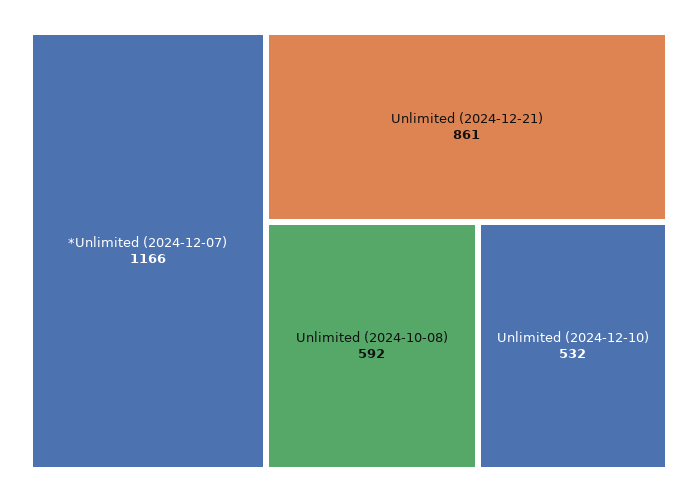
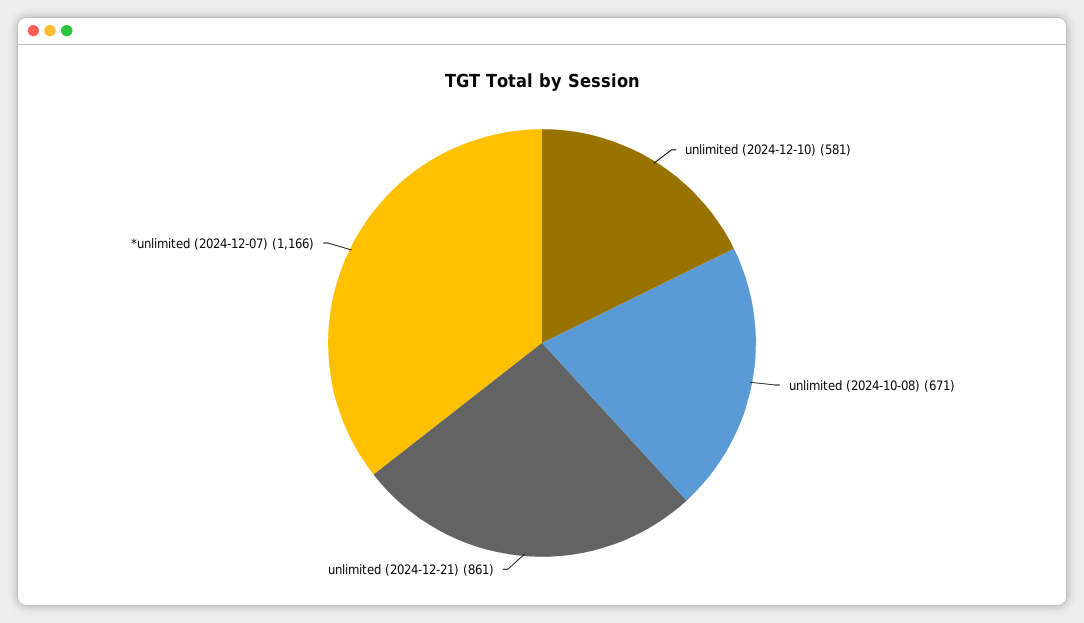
Unlimited (2024-10-08): 592 -> 671
Unlimited (2024-12-10): 532 -> 581

